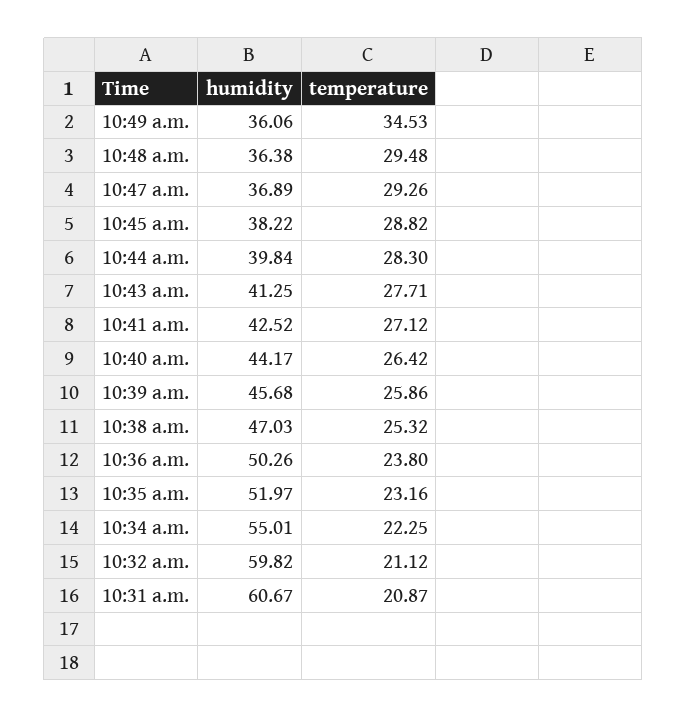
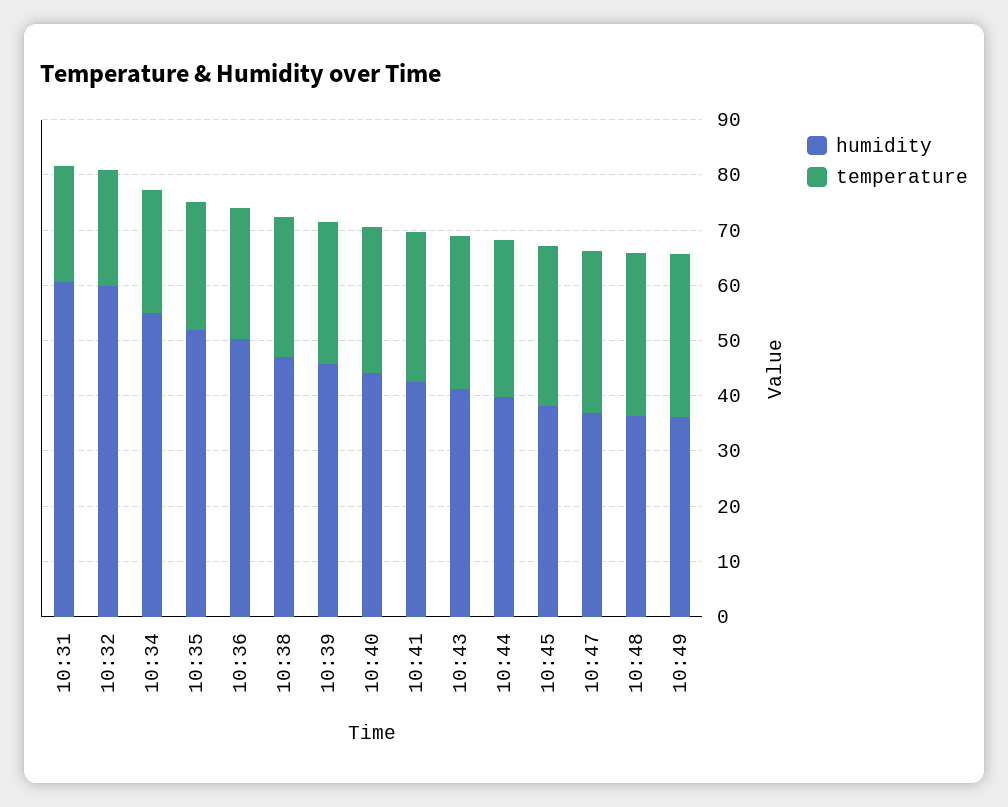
temperature, 10:49 a.m.: 34.53 -> 30

